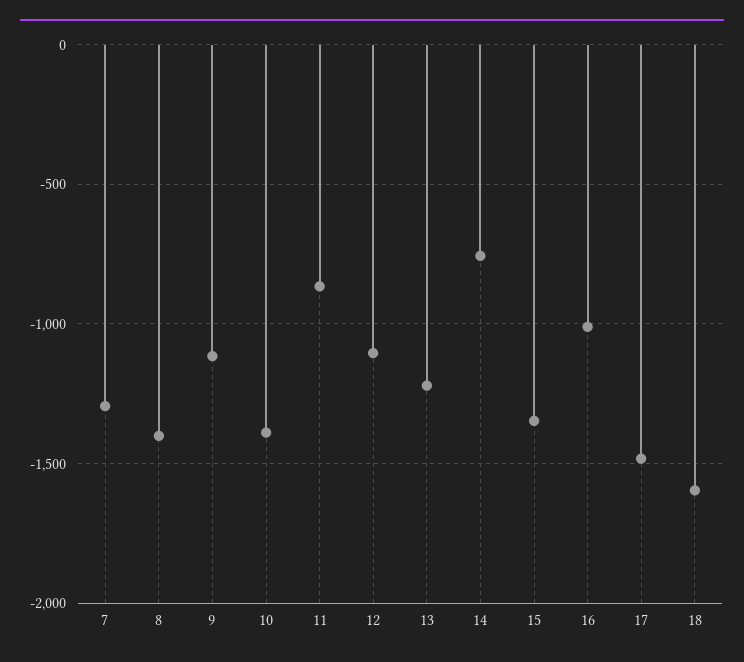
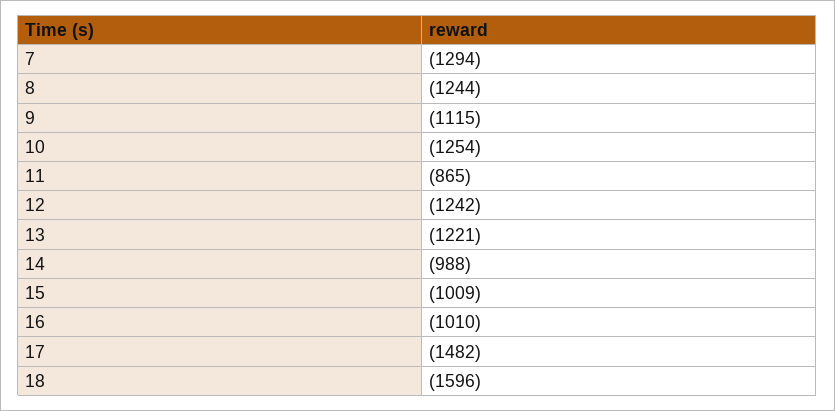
8: -1400 -> -1244
10: -1400 -> -1254
12: -1100 -> -1242
14: -750 -> -988
15: -1350 -> -1009

